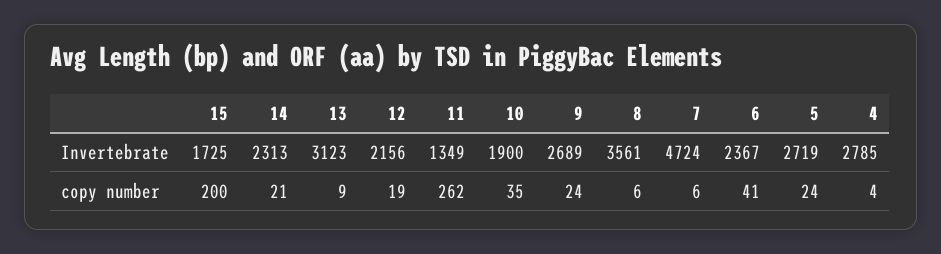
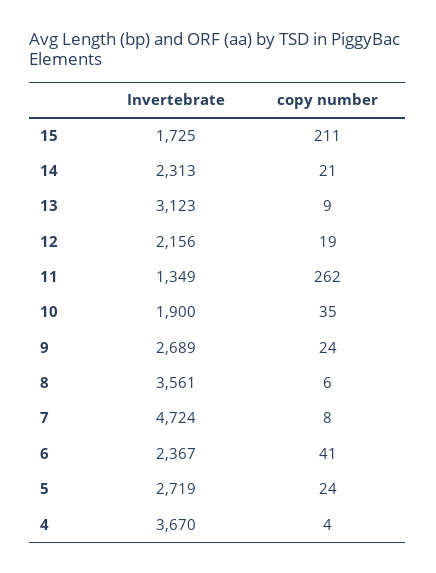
4, Invertebrate: 2785 -> 3670
15, copy number: 200 -> 211
7, copy number: 6 -> 8

